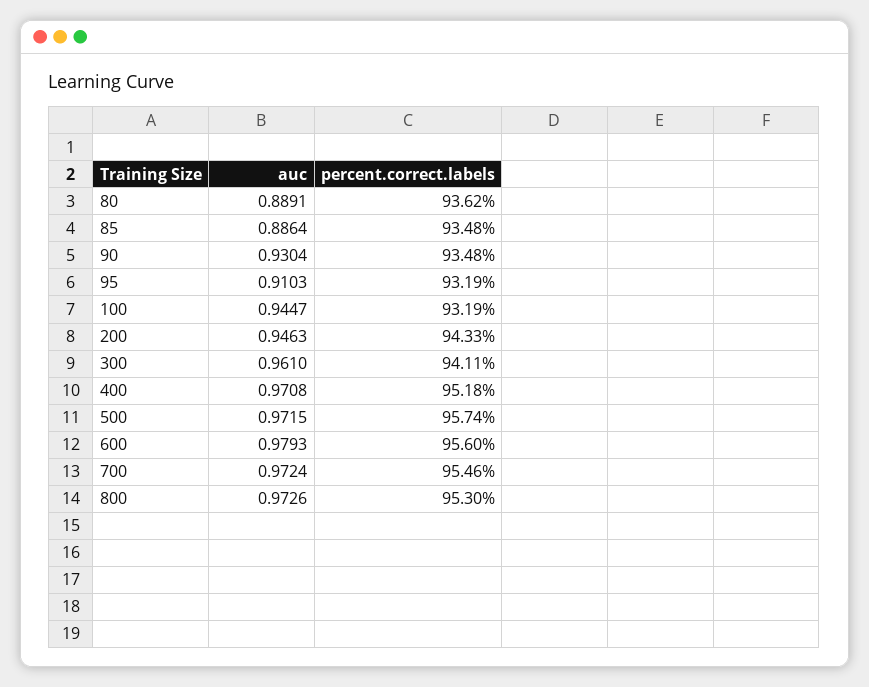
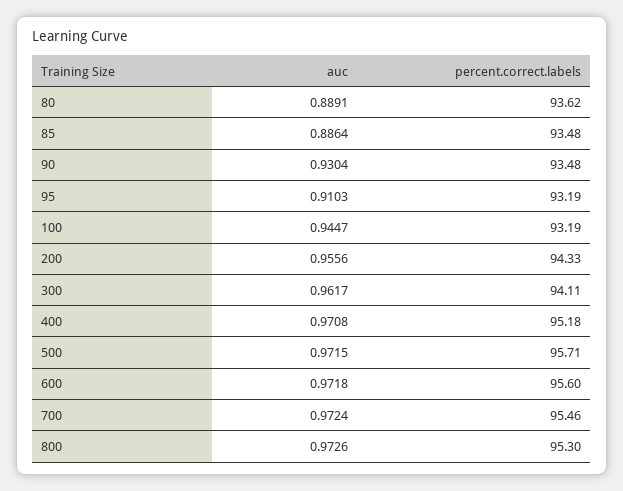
auc, 200: 0.9463 -> 0.9556
auc, 300: 0.961 -> 0.9617
percent.correct.labels, 500: 95.74 -> 95.71
auc, 600: 0.9793 -> 0.9718

